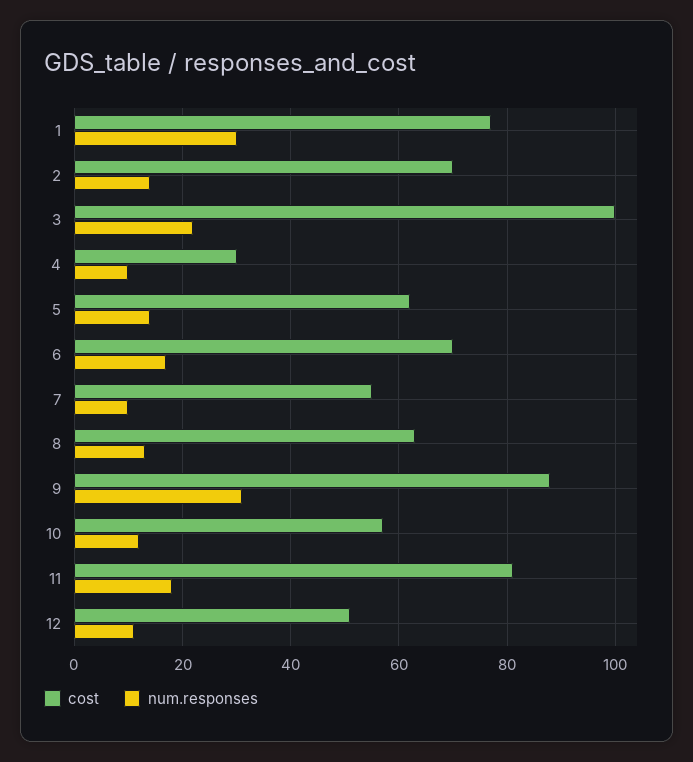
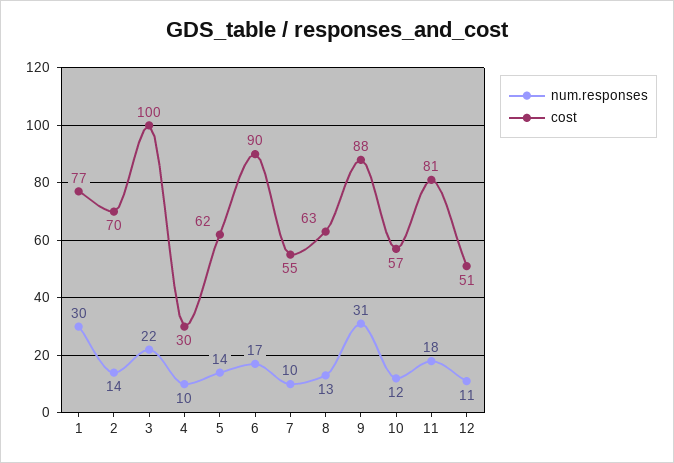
cost, 6: 70 -> 90

